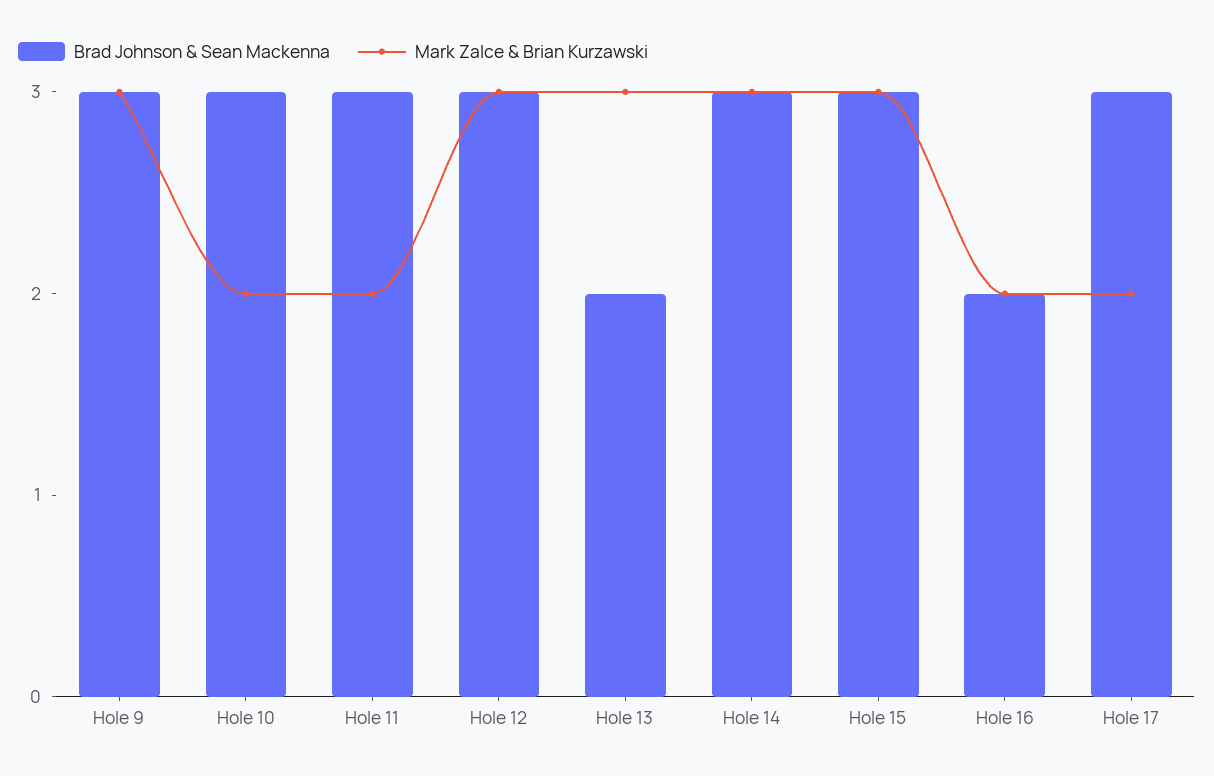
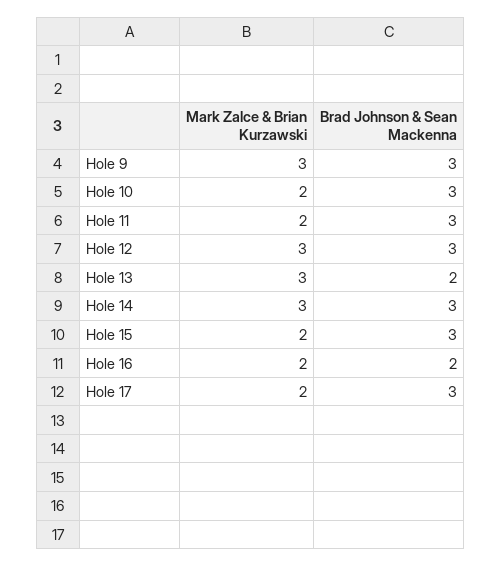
Mark Zalce & Brian Kurzawski, Hole 15: 3 -> 2

